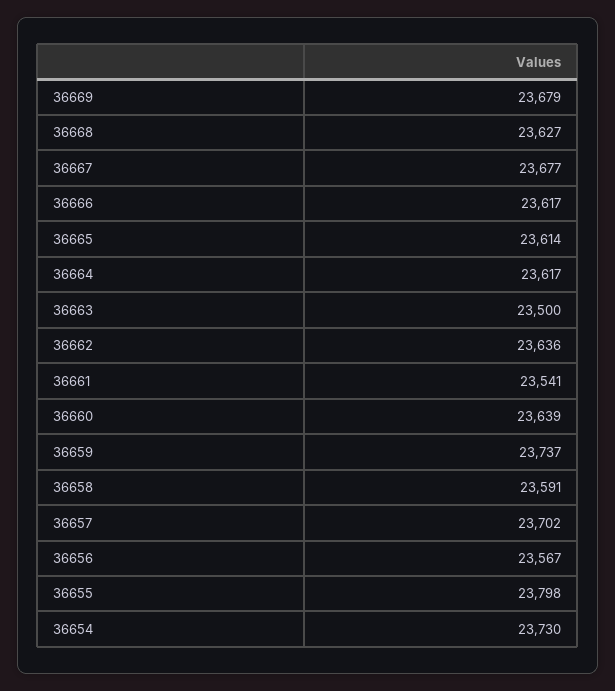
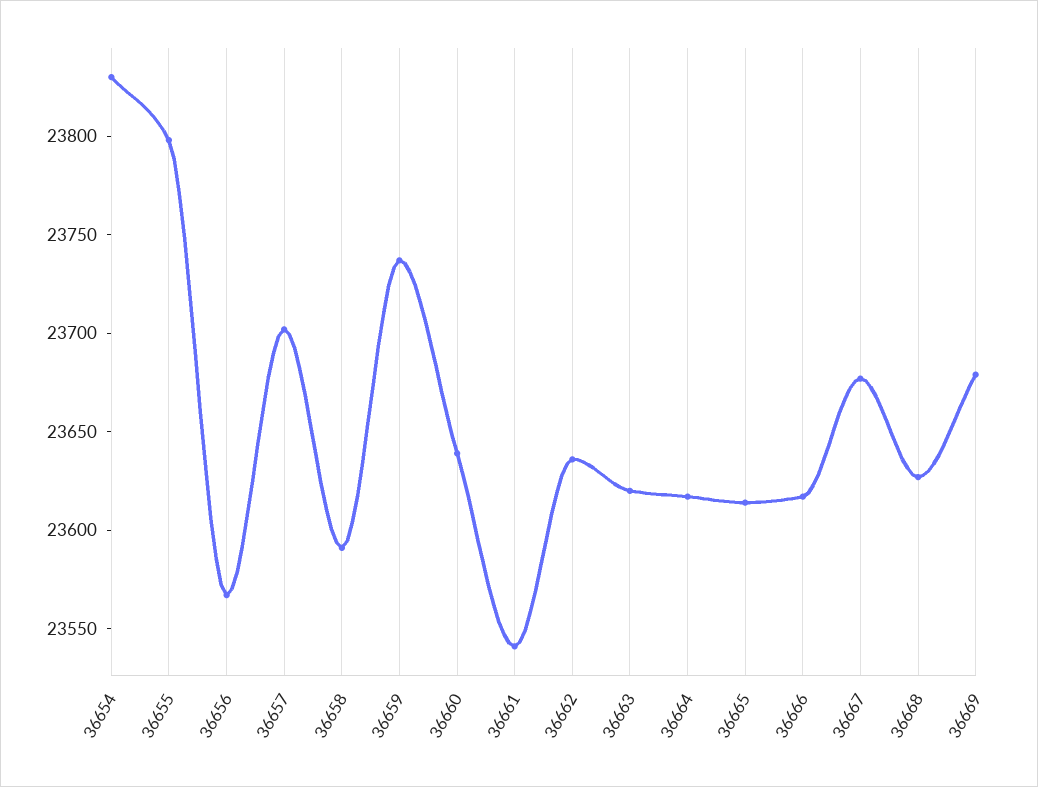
36663: 23500 -> 23620
36654: 23730 -> 23830

